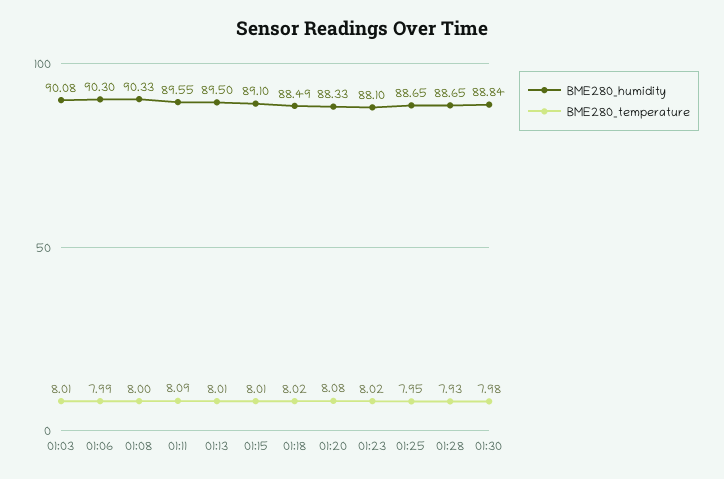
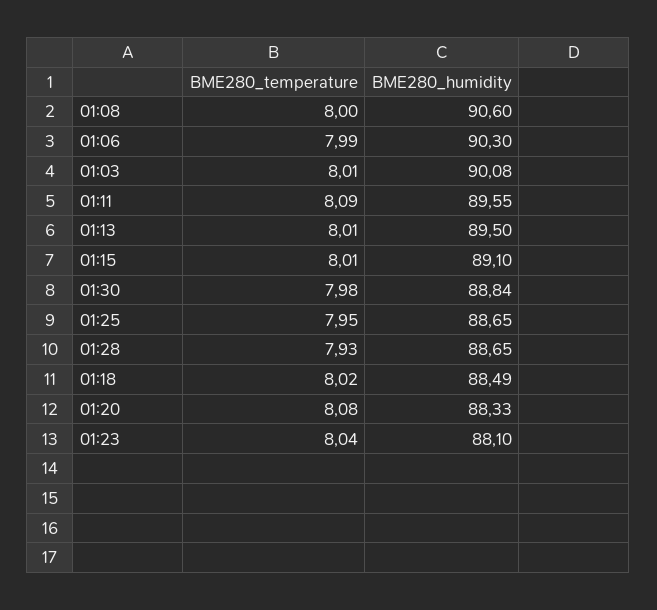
BME280_humidity, 01:08: 90.33 -> 90.6
BME280_temperature, 01:23: 8.02 -> 8.04

